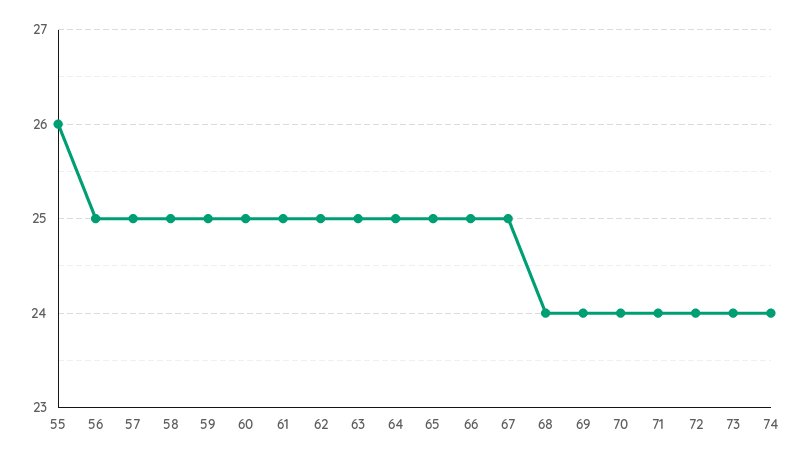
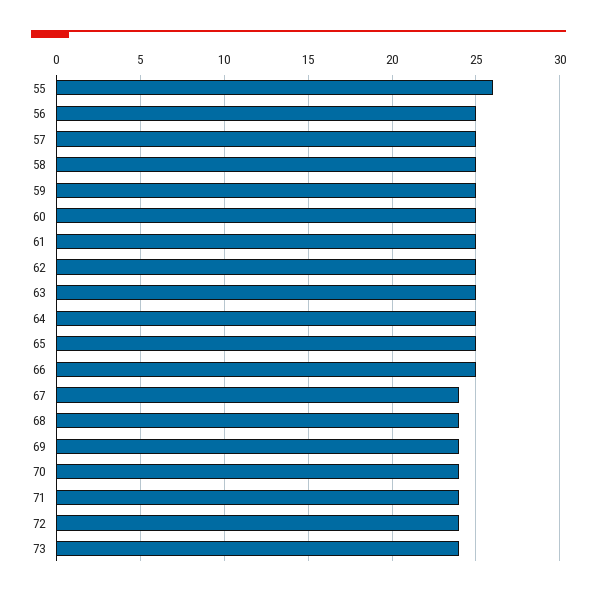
67: 25 -> 24
74: 24 -> none

